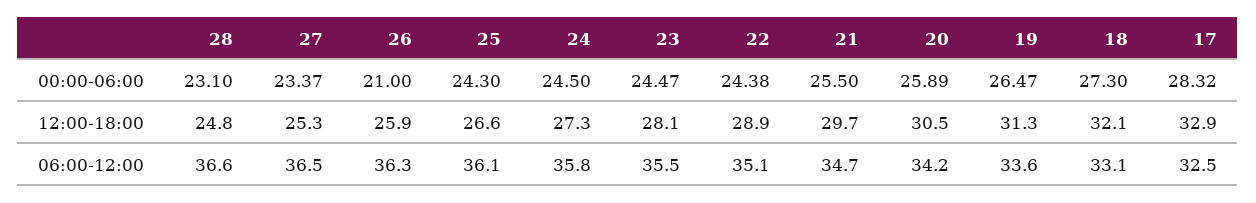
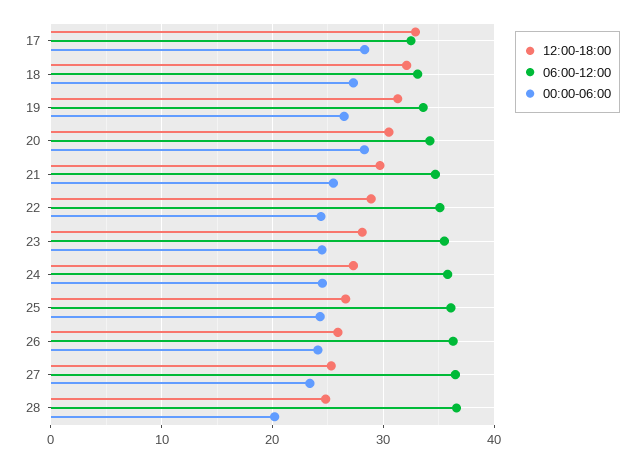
00:00-06:00, 28: 23.1 -> 20
00:00-06:00, 26: 21 -> 24
00:00-06:00, 20: 25.89 -> 28

